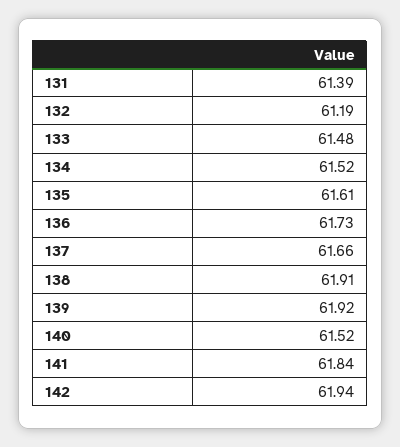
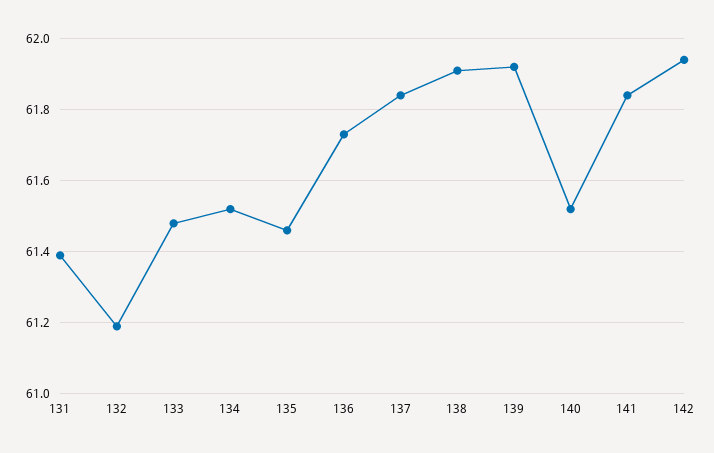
135: 61.61 -> 61.45
137: 61.66 -> 61.85

